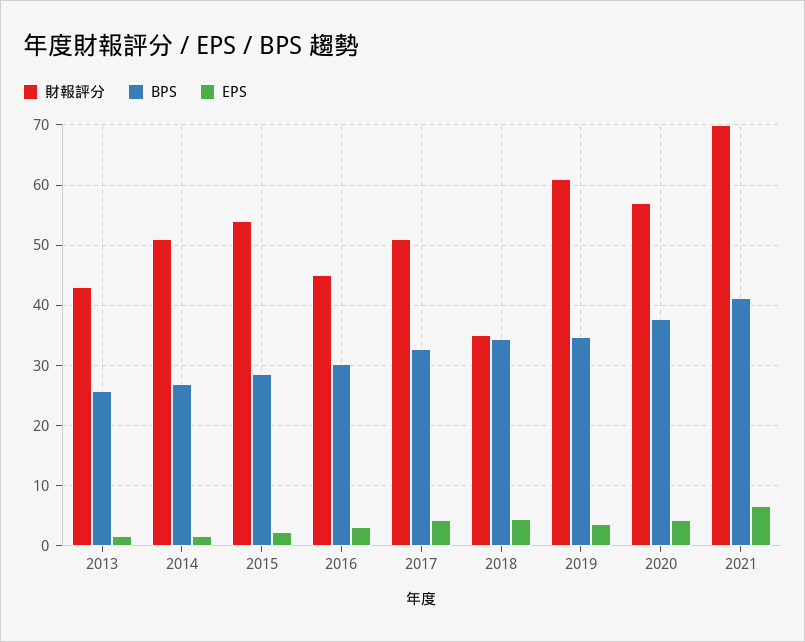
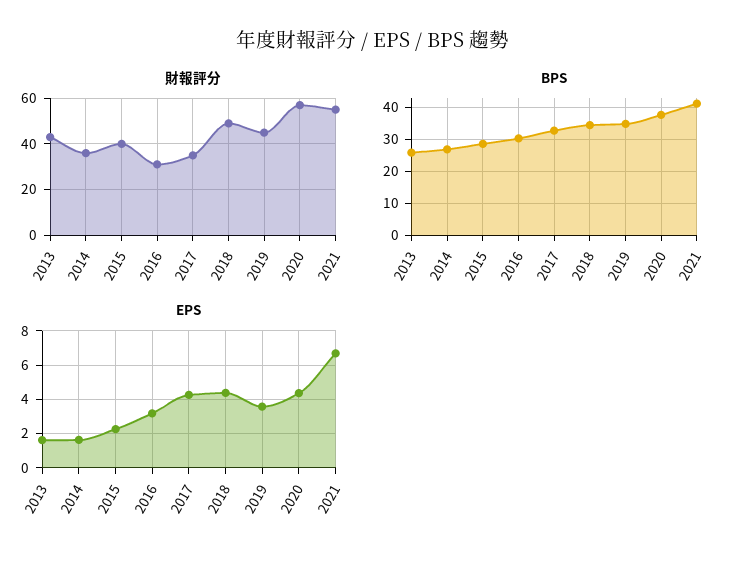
財報評分, 2014: 51 -> 35
財報評分, 2015: 54 -> 40
財報評分, 2016: 45 -> 30
財報評分, 2017: 51 -> 35
財報評分, 2018: 35 -> 50
財報評分, 2019: 61 -> 45
財報評分, 2021: 70 -> 55

